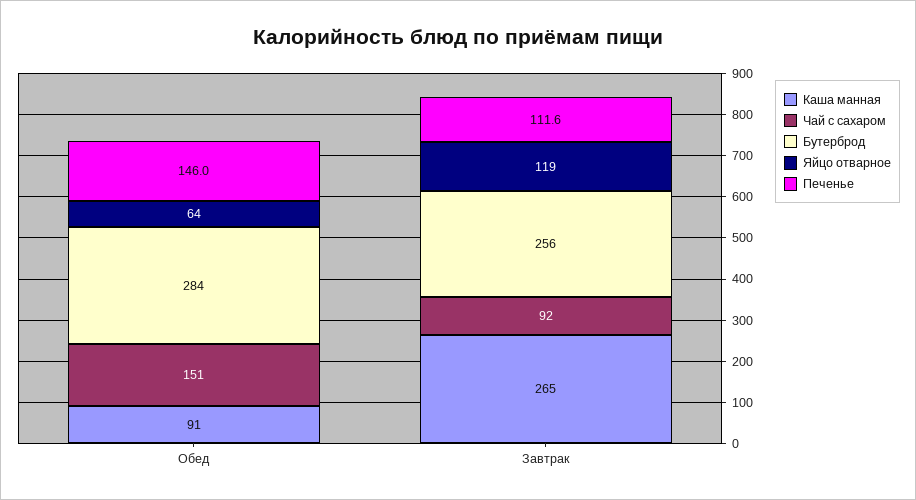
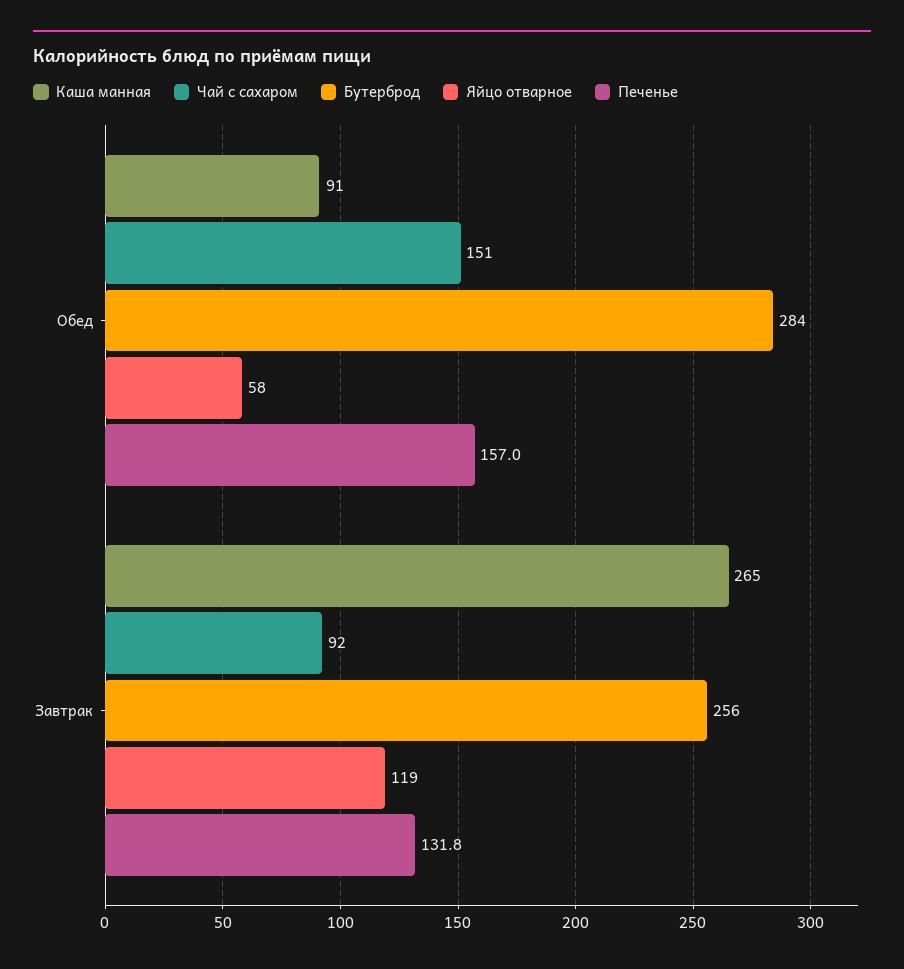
Яйцо отварное, Обед: 64 -> 58
Печенье, Обед: 146 -> 157
Печенье, Завтрак: 111.6 -> 131.8

